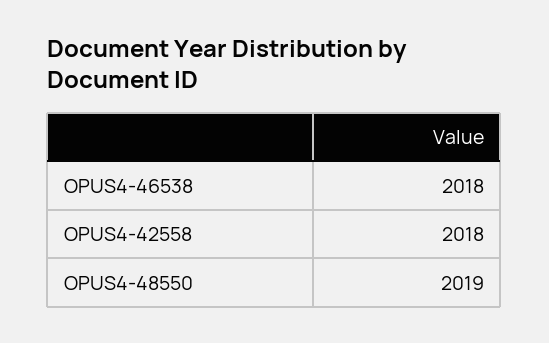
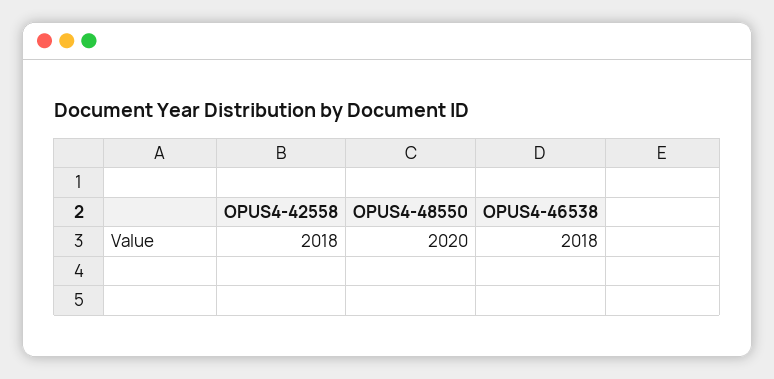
OPUS4-48550: 2019 -> 2020

